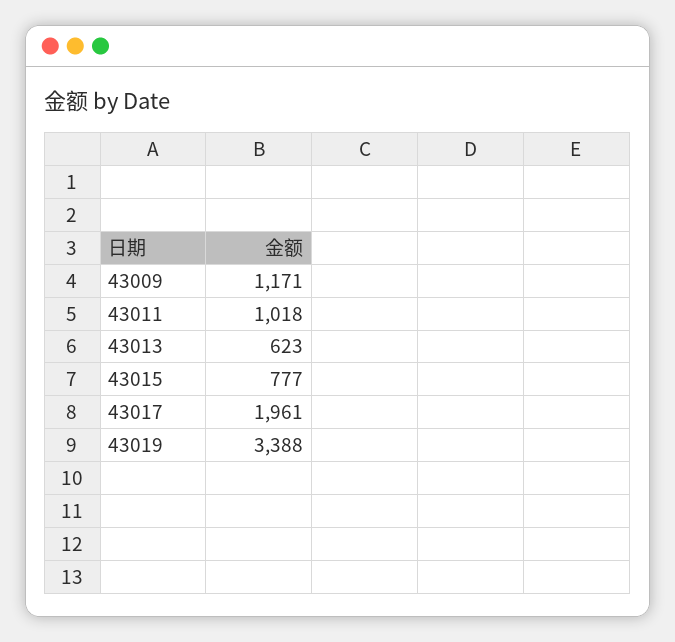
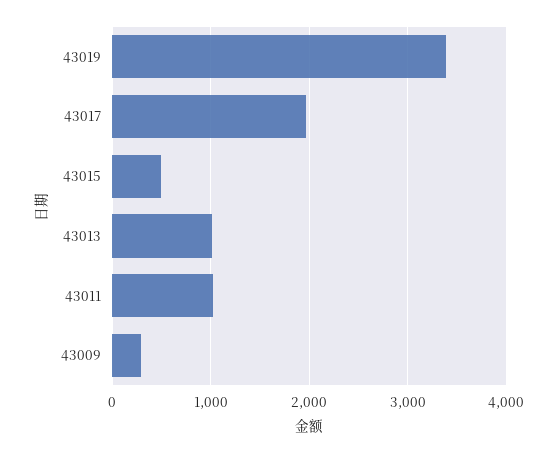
43009: 1171 -> 300
43013: 623 -> 1000
43015: 777 -> 500

